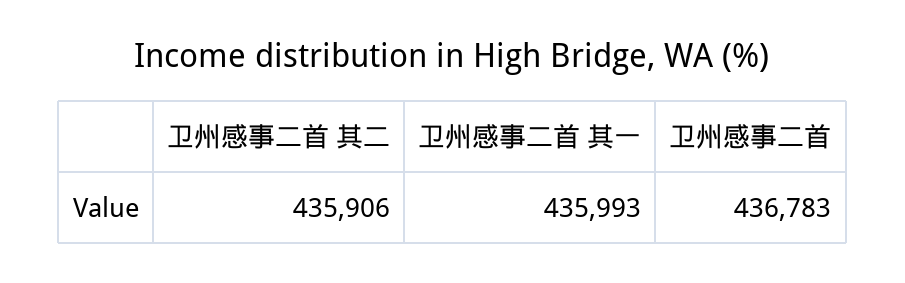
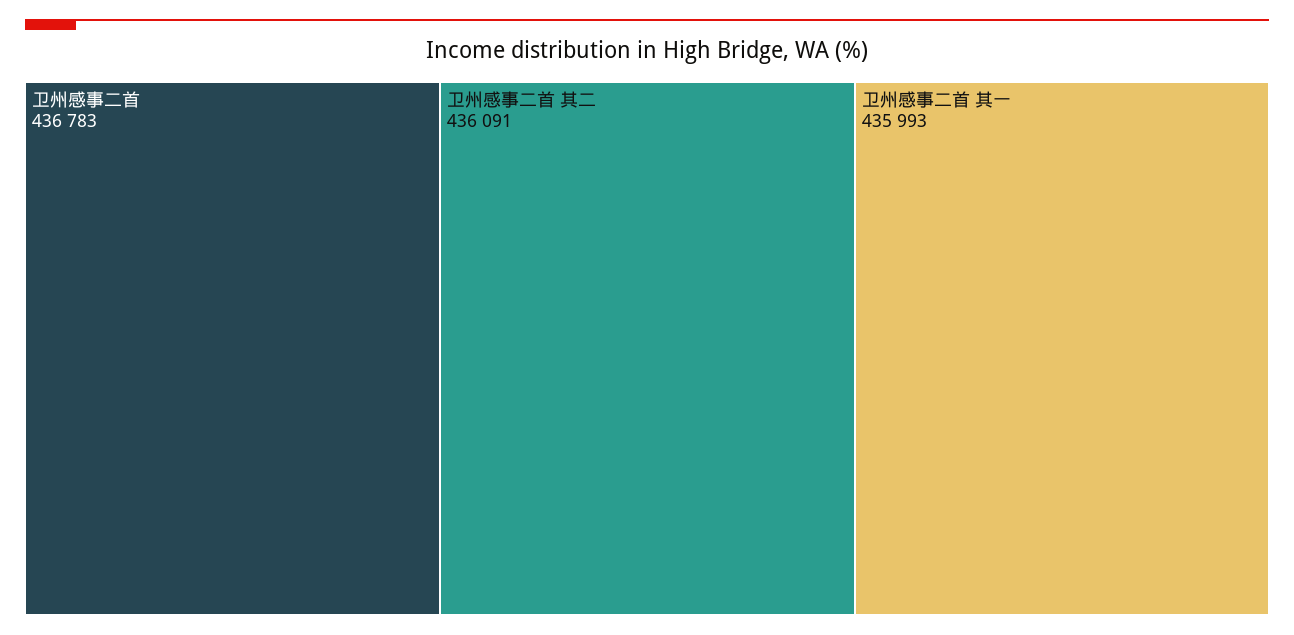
卫州感事二首 其二: 435906 -> 436091

